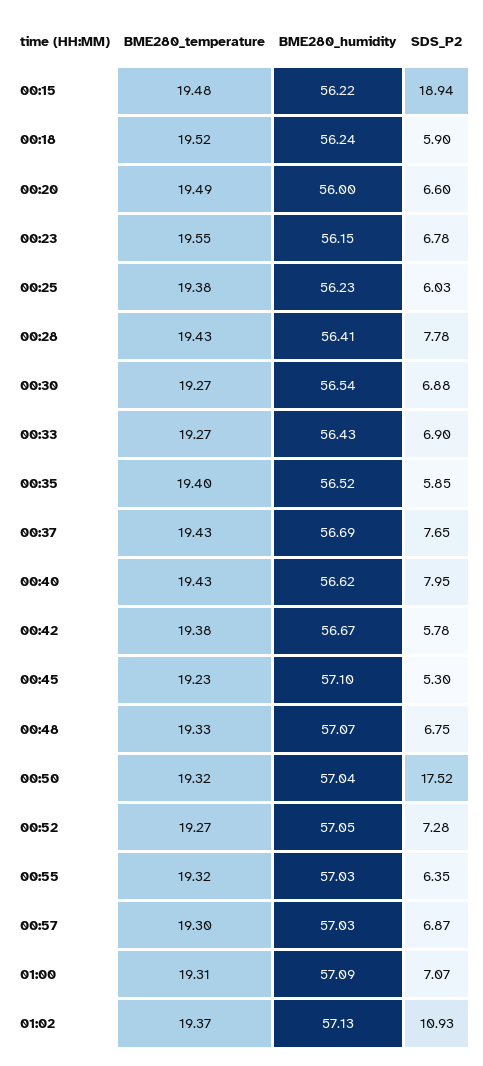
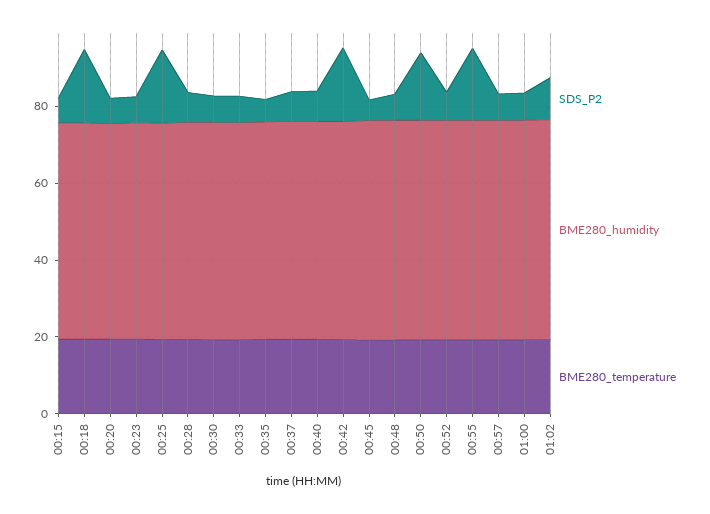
SDS_P2, 00:15: 18.94 -> 5
SDS_P2, 00:18: 5.9 -> 20
SDS_P2, 00:25: 6.03 -> 20
SDS_P2, 00:42: 5.78 -> 20
SDS_P2, 00:55: 6.35 -> 20

